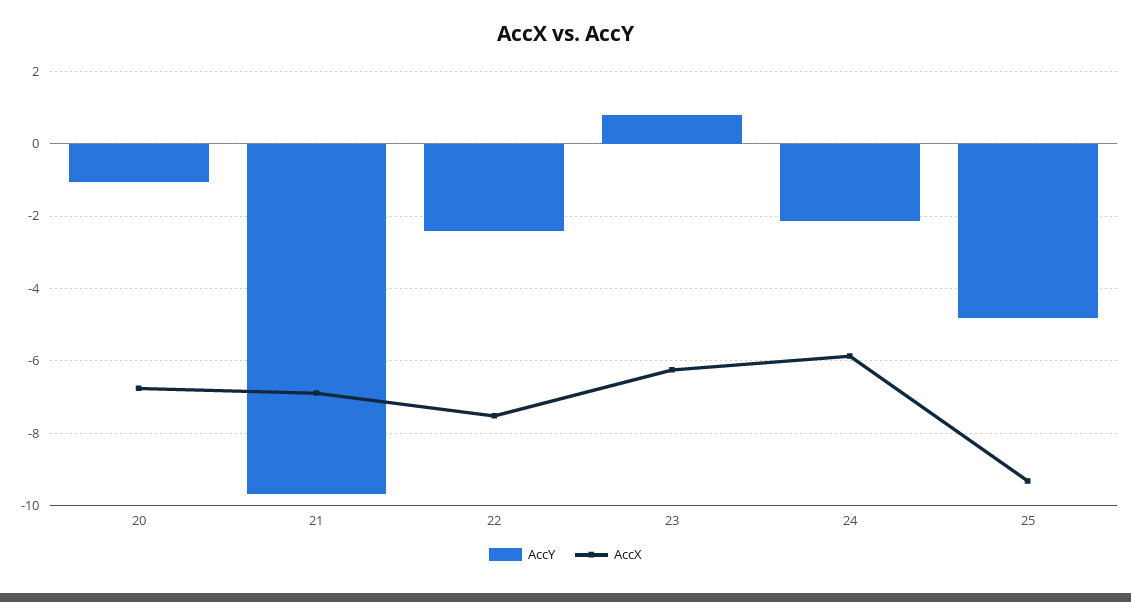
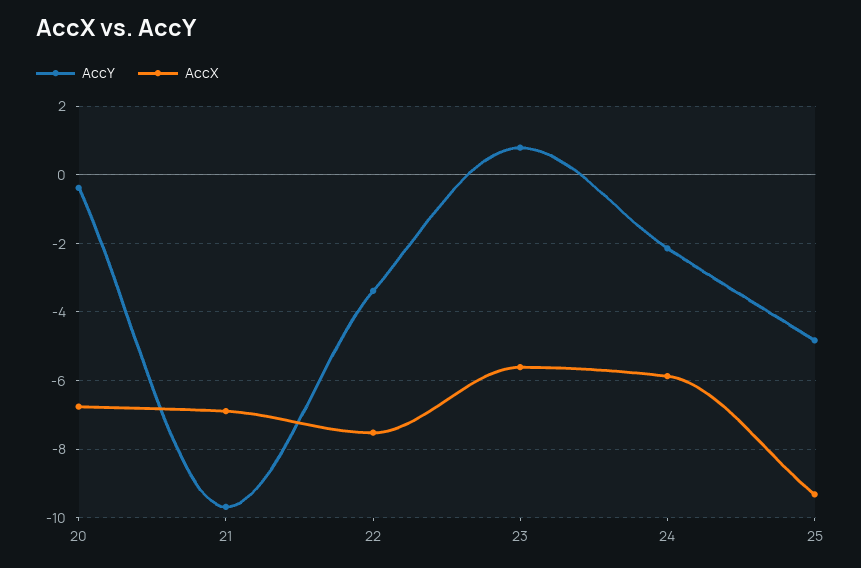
AccY, 20: -1 -> -0.4
AccY, 22: -2.4 -> -3.4
AccX, 23: -6.2 -> -5.6

